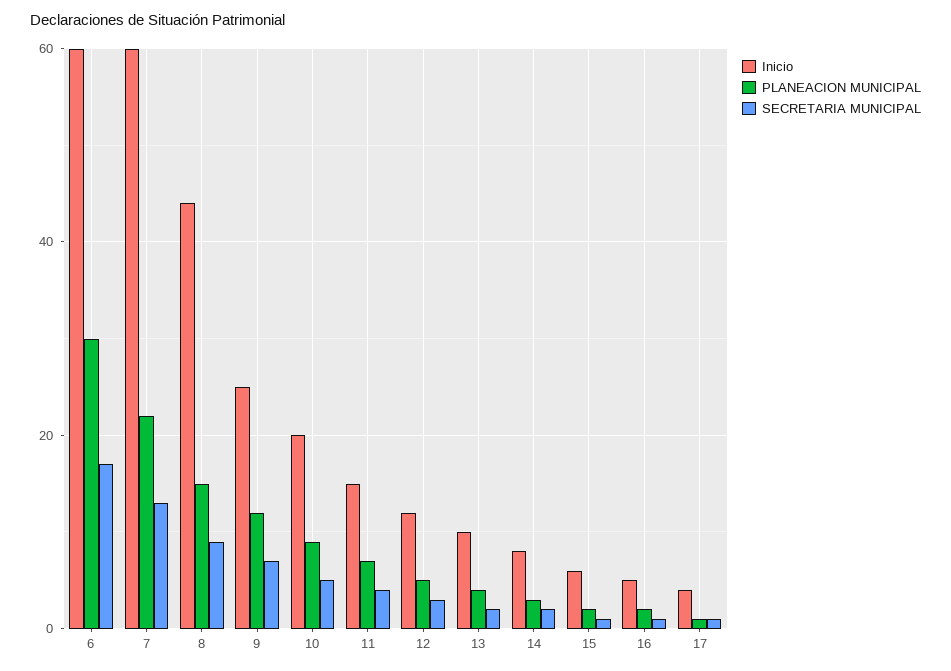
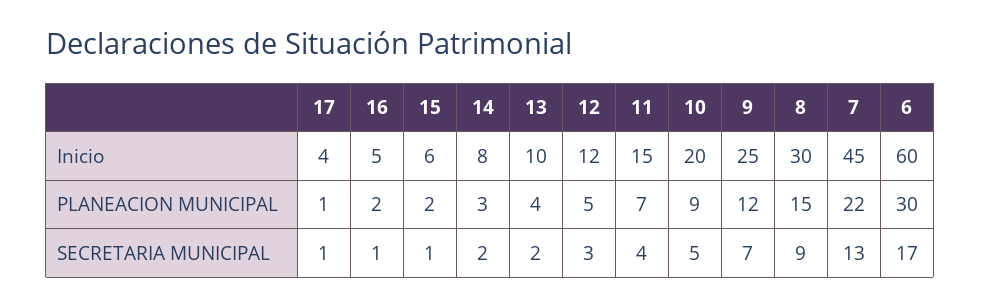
Inicio, 7: 60 -> 45
Inicio, 8: 45 -> 30

